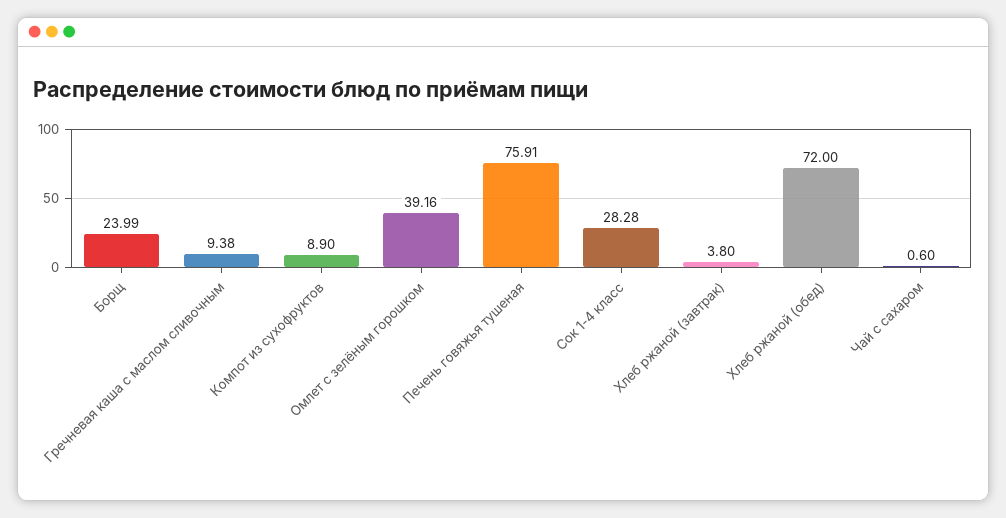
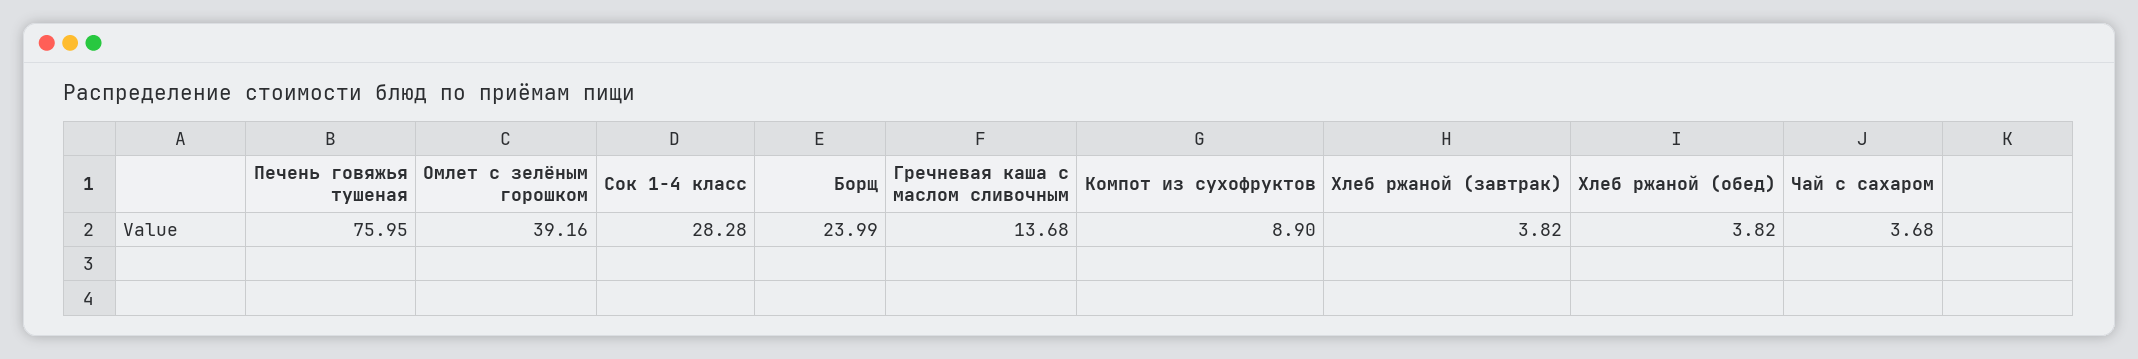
Гречневая каша с маслом сливочным: 9.38 -> 13.68
Печень говяжья тушеная: 75.91 -> 75.95
Хлеб ржаной (завтрак): 3.8 -> 3.82
Хлеб ржаной (обед): 72 -> 3.82
Чай с сахаром: 0.6 -> 3.68

